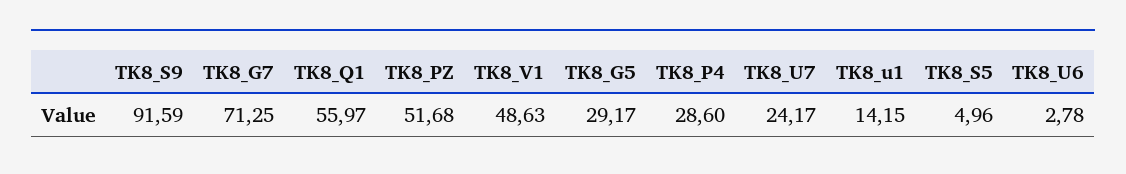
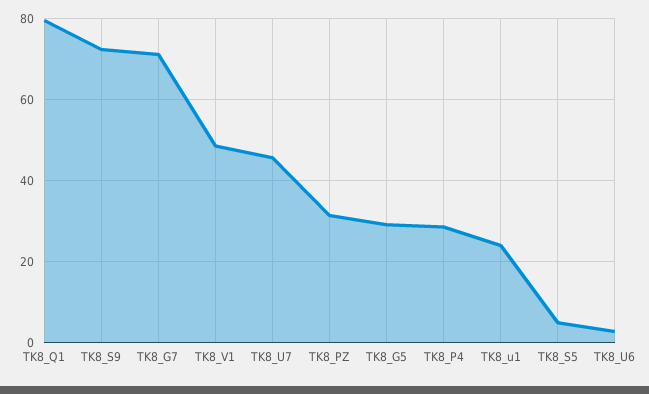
TK8_S9: 91.59 -> 72
TK8_Q1: 55.97 -> 80
TK8_PZ: 51.68 -> 32
TK8_U7: 24.17 -> 46
TK8_u1: 14.15 -> 24

